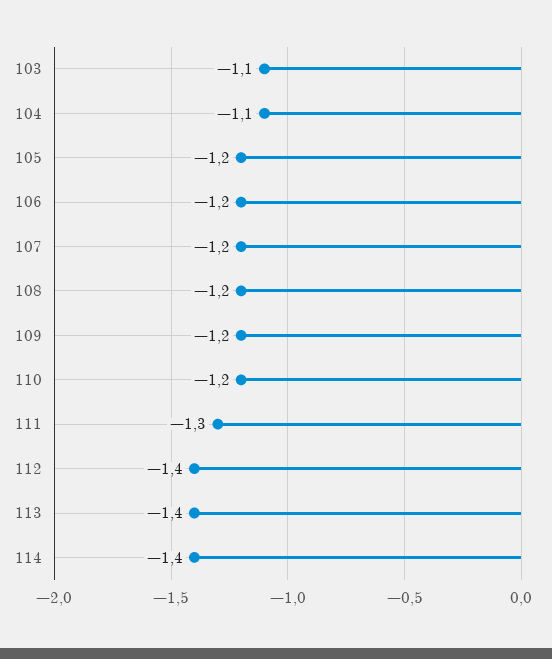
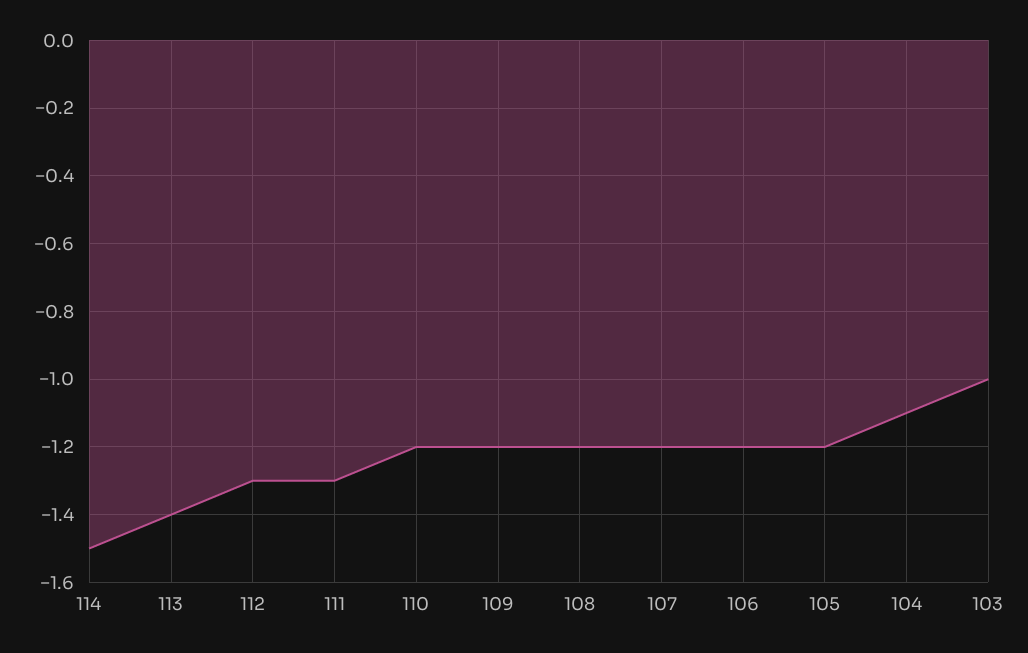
103: -1.1 -> -1
112: -1.4 -> -1.3
114: -1.4 -> -1.5

